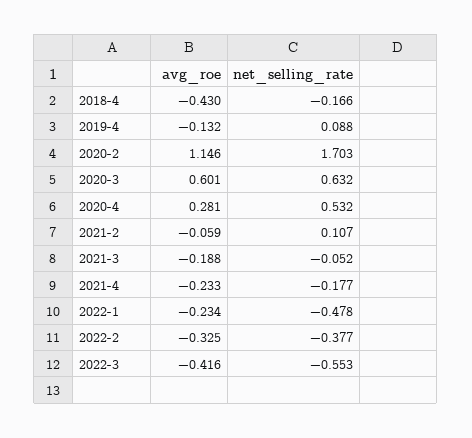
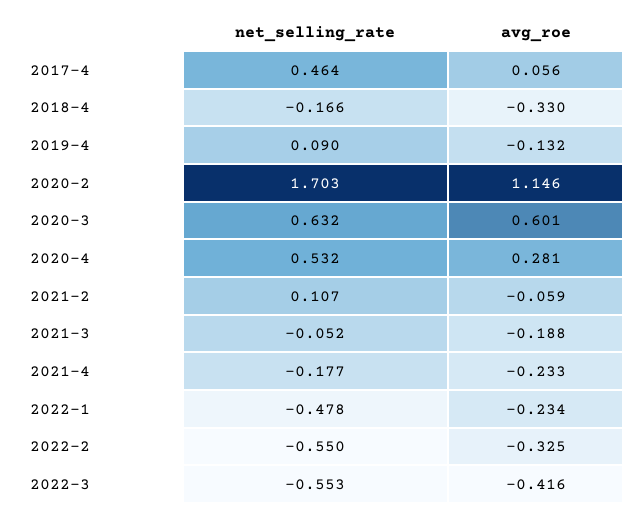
avg_roe, 2018-4: -0.43 -> -0.33
net_selling_rate, 2019-4: 0.088 -> 0.09
net_selling_rate, 2022-2: -0.377 -> -0.55
net_selling_rate, 2017-4: none -> 0.464
avg_roe, 2017-4: none -> 0.056

